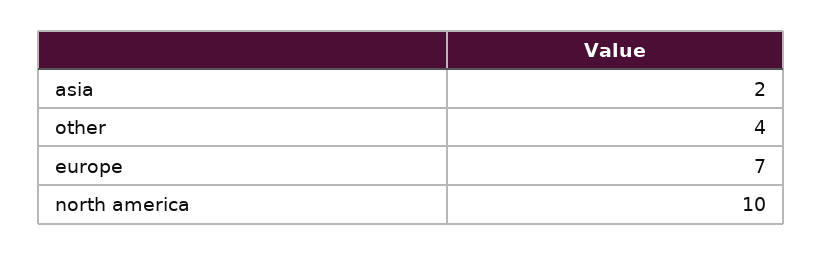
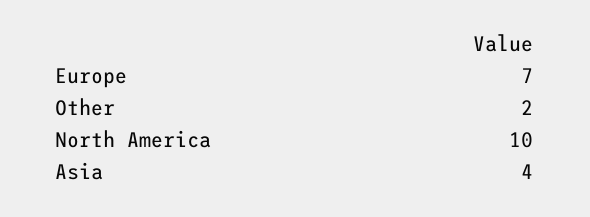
asia: 2 -> 4
other: 4 -> 2

